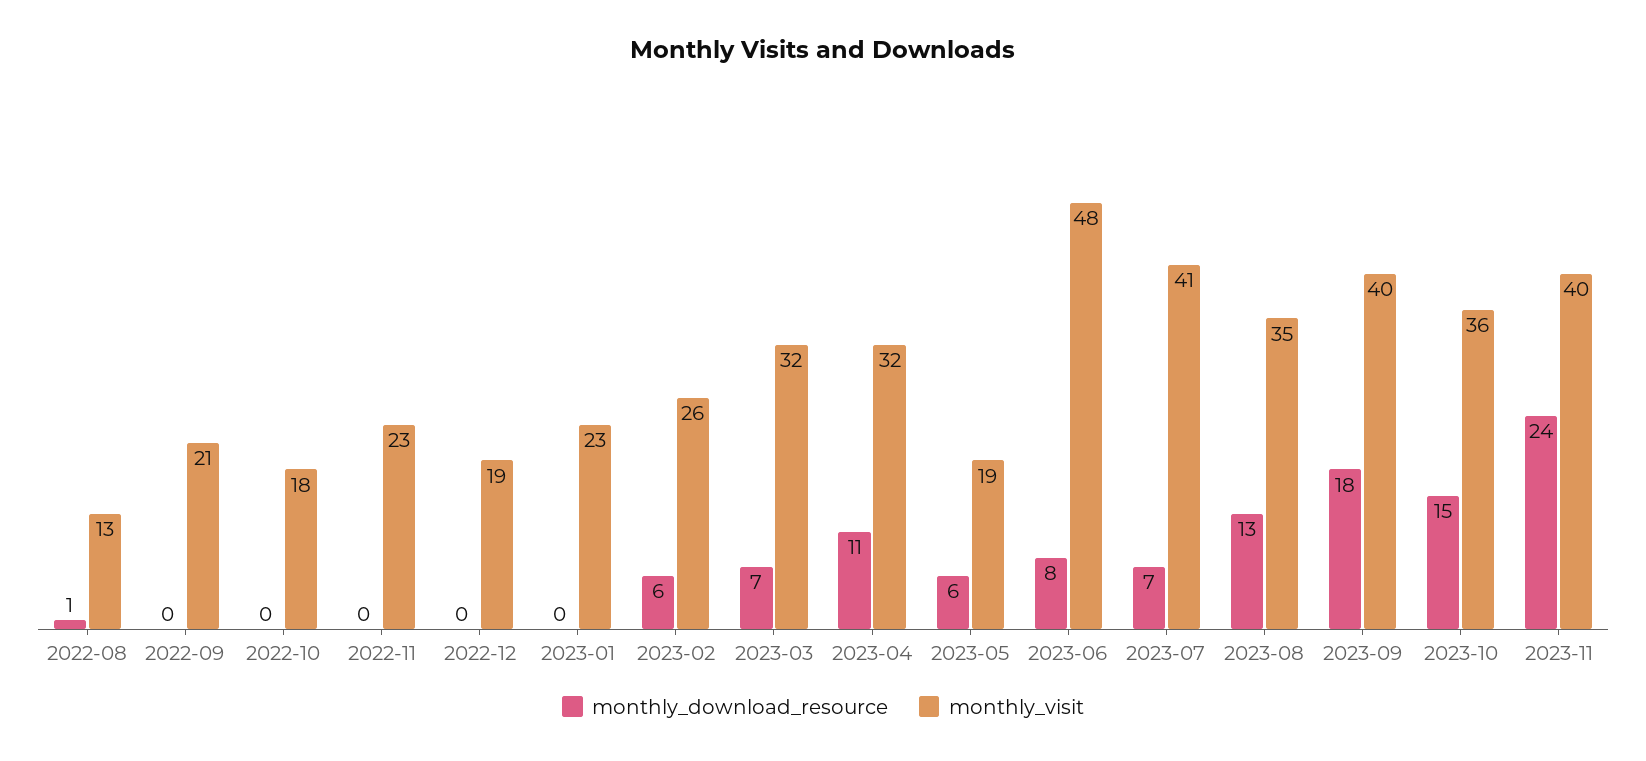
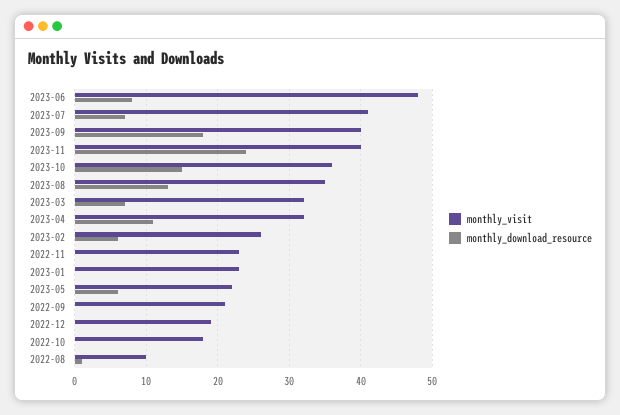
monthly_visit, 2022-08: 13 -> 10
monthly_visit, 2023-05: 19 -> 22

